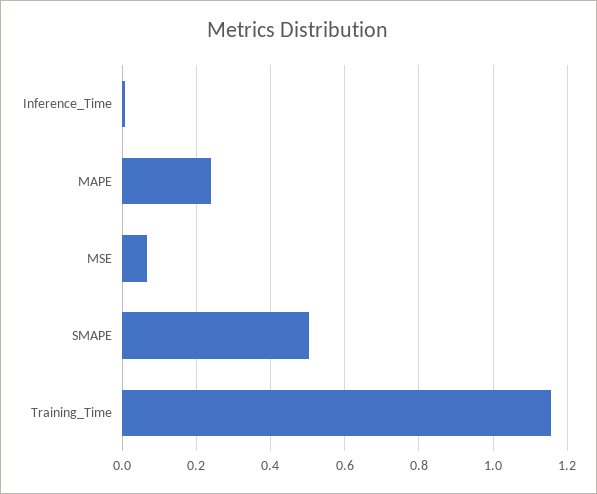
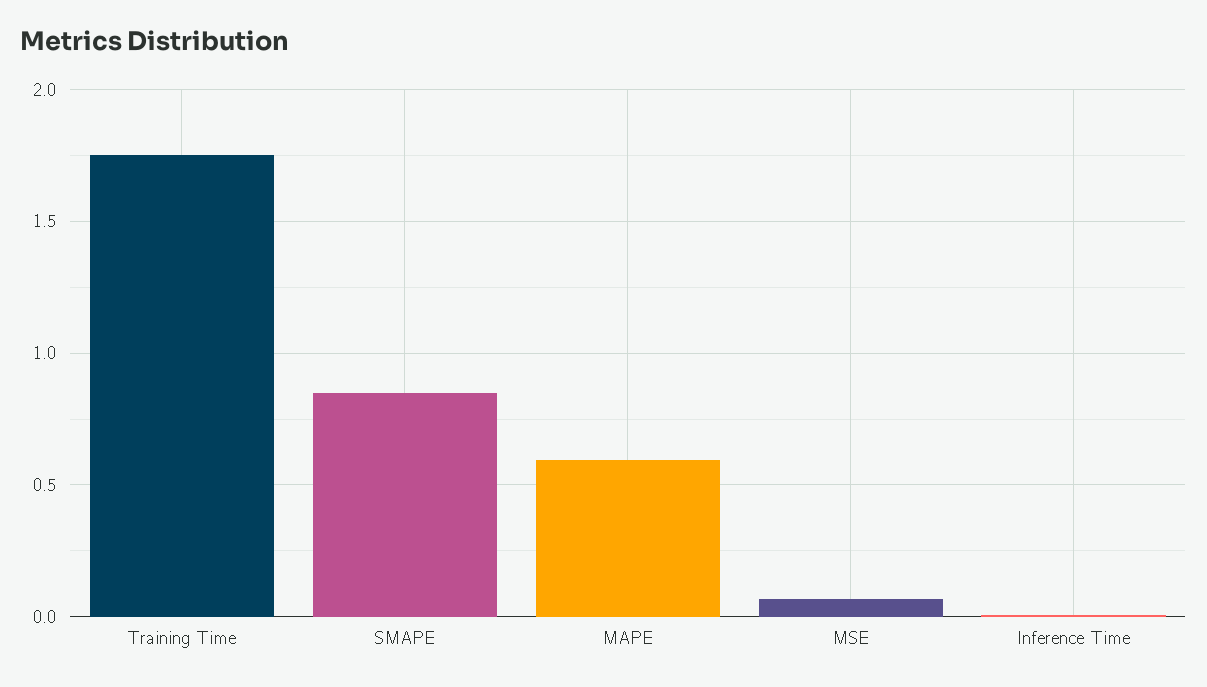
MAPE: 0.24 -> 0.6
SMAPE: 0.5 -> 0.85
Training_Time: 1.16 -> 1.75

